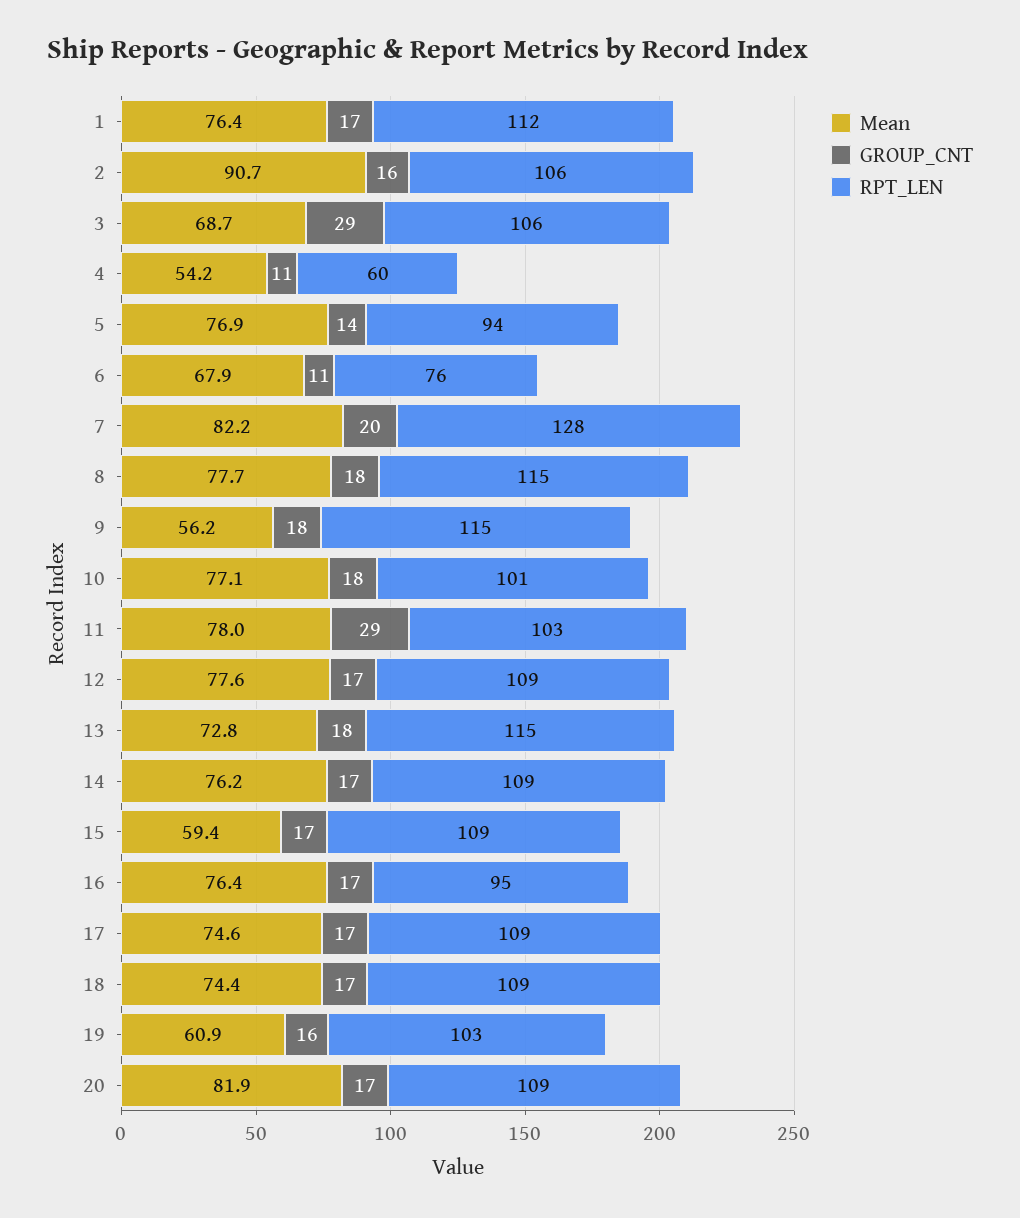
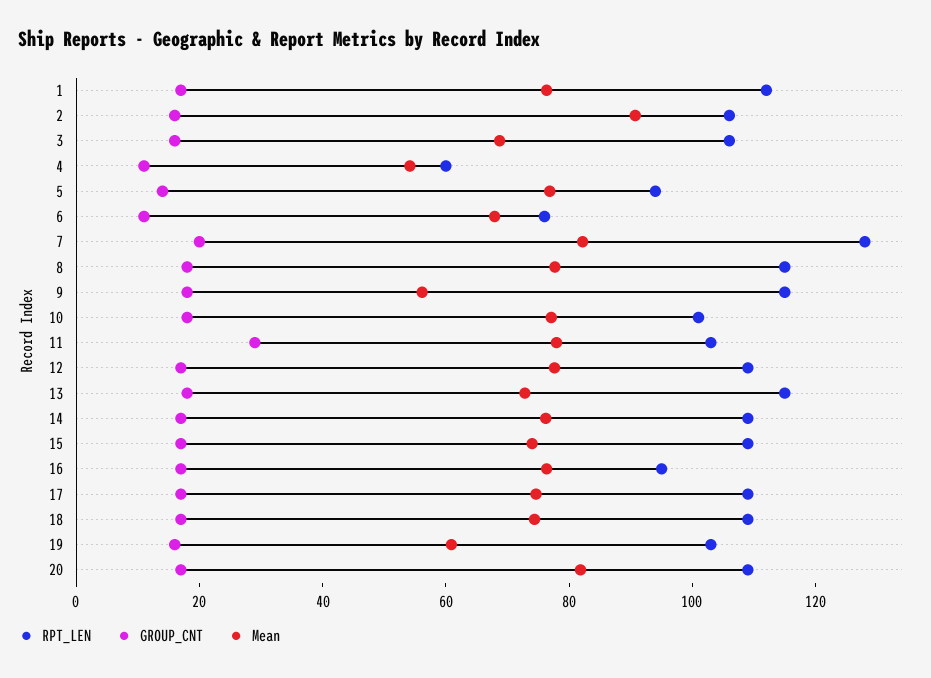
GROUP_CNT, 3: 29 -> 15
Mean, 15: 59.4 -> 75

